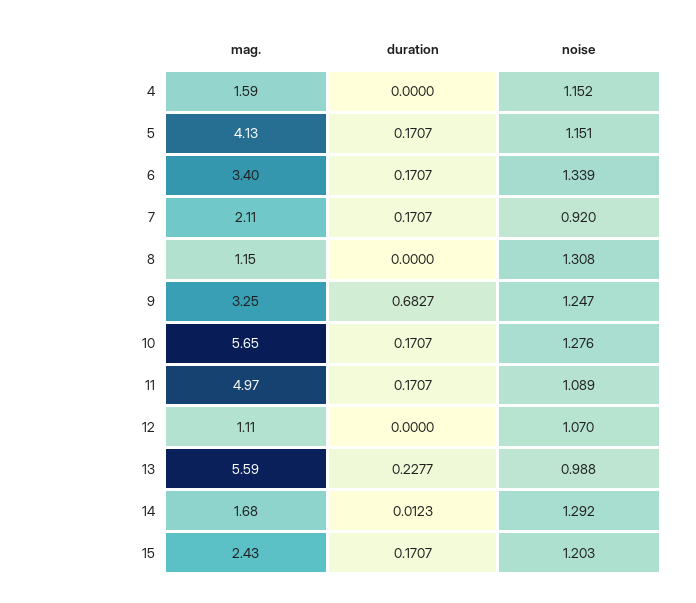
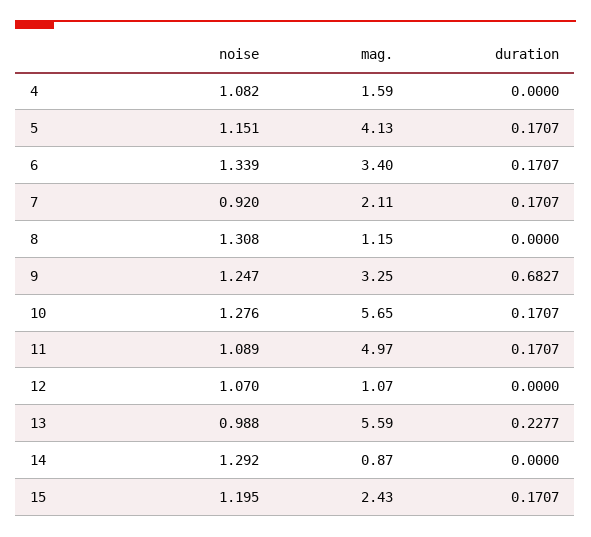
noise, 4: 1.152 -> 1.082
mag., 12: 1.11 -> 1.07
mag., 14: 1.68 -> 0.87
duration, 14: 0.0123 -> 0
noise, 15: 1.203 -> 1.195

